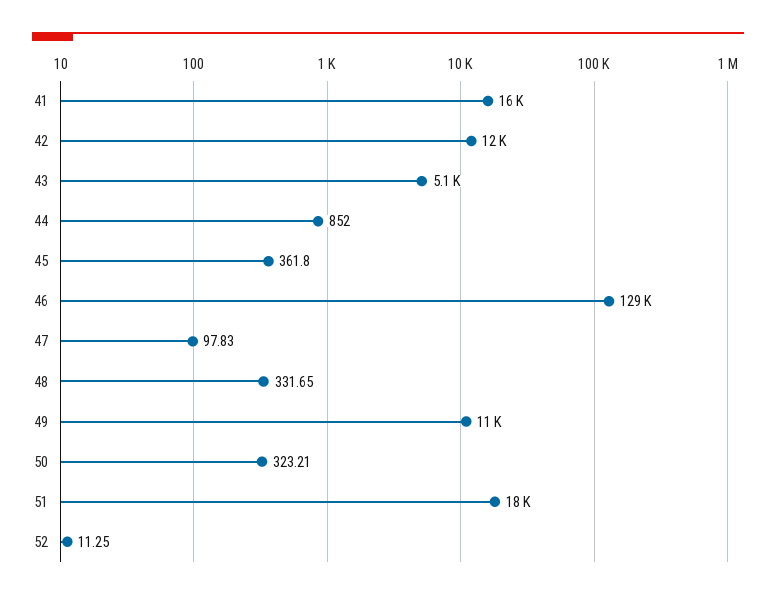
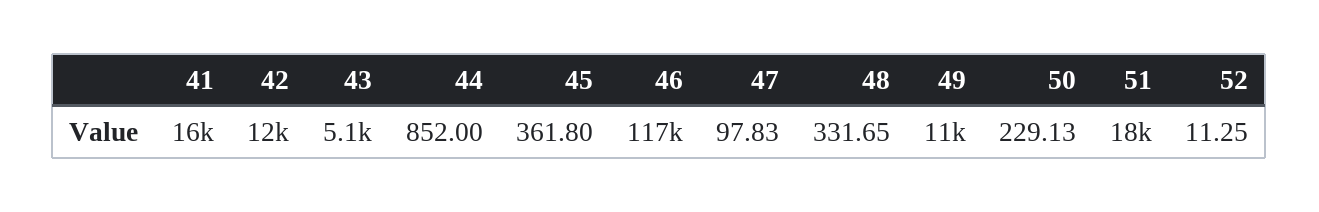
46: 129000 -> 117000
50: 323.21 -> 229.13

